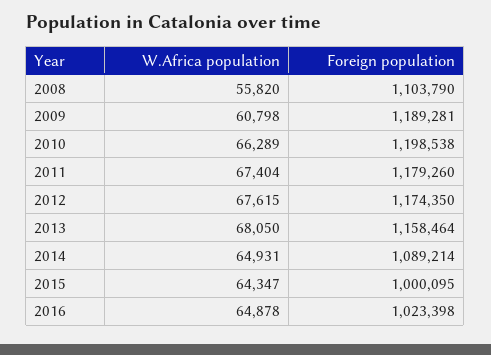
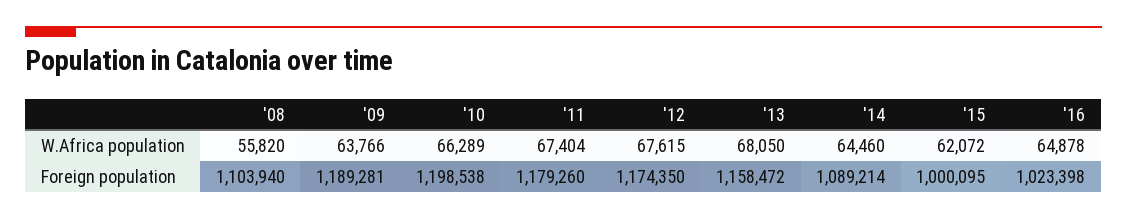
Foreign population, 2008: 1103790 -> 1103940
W.Africa population, 2009: 60798 -> 63766
Foreign population, 2013: 1158464 -> 1158472
W.Africa population, 2014: 64931 -> 64460
W.Africa population, 2015: 64347 -> 62072

